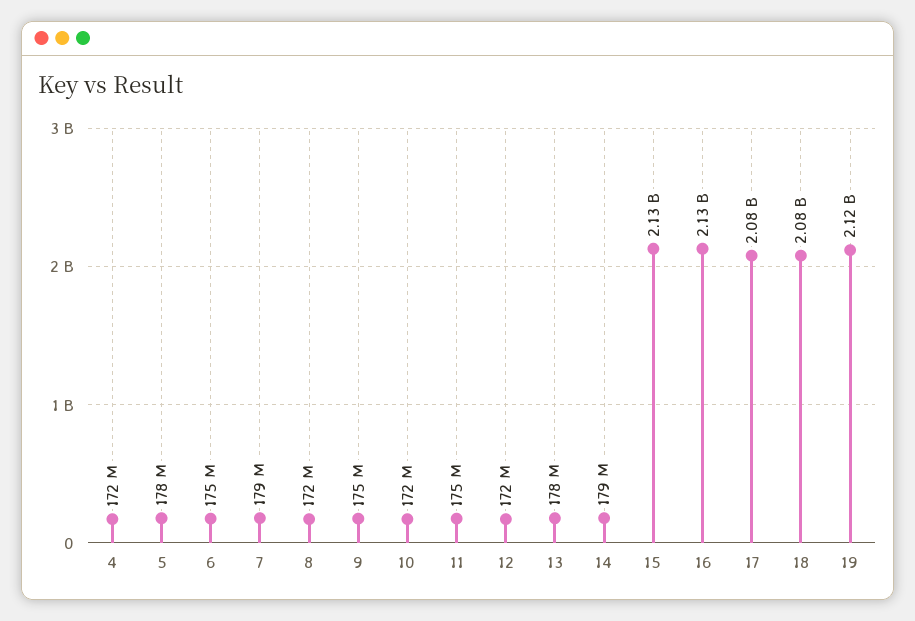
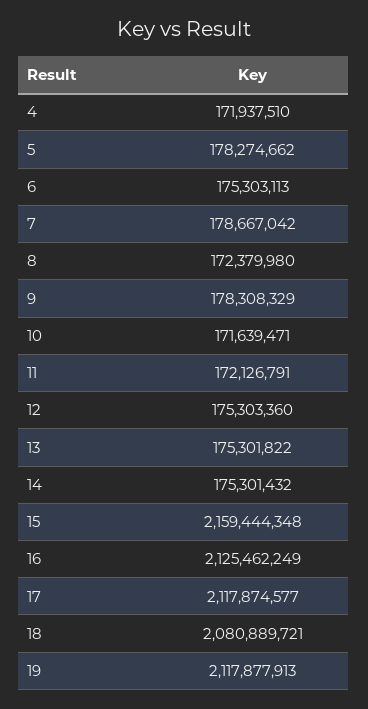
9: 175000000 -> 178308329
11: 175000000 -> 172126791
12: 172000000 -> 175303360
13: 178000000 -> 175301822
14: 179000000 -> 175301432
15: 2130000000 -> 2159444348
17: 2080000000 -> 2117874577

